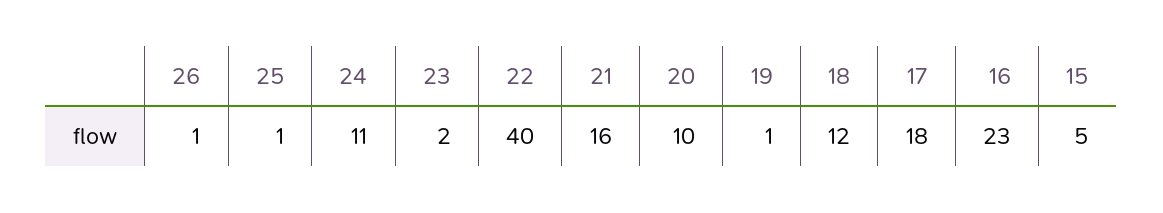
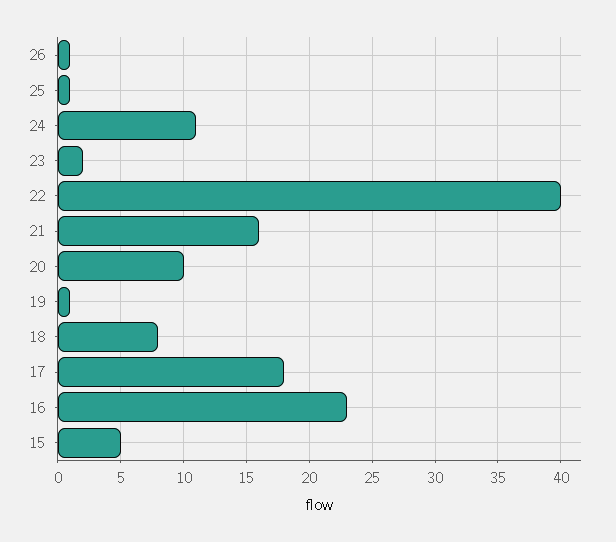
18: 12 -> 8

